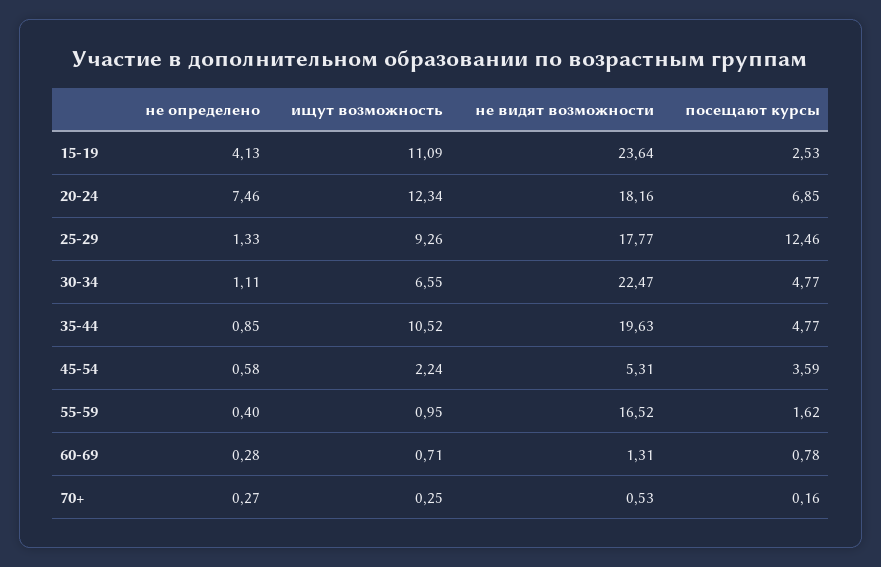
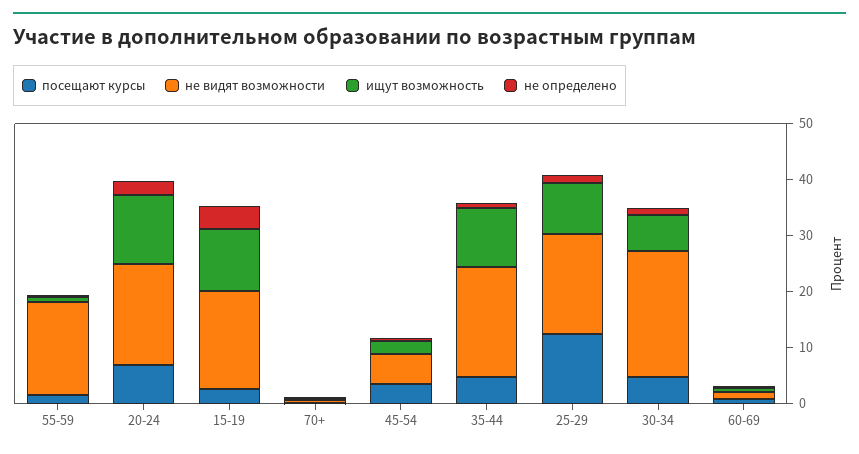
не видят возможности, 15-19: 23.64 -> 18
не определено, 20-24: 7.46 -> 2

